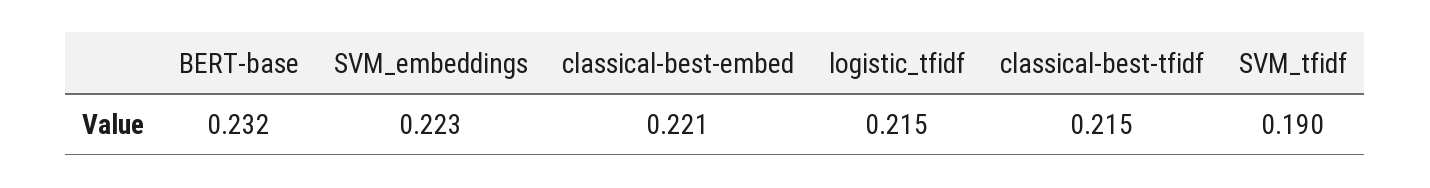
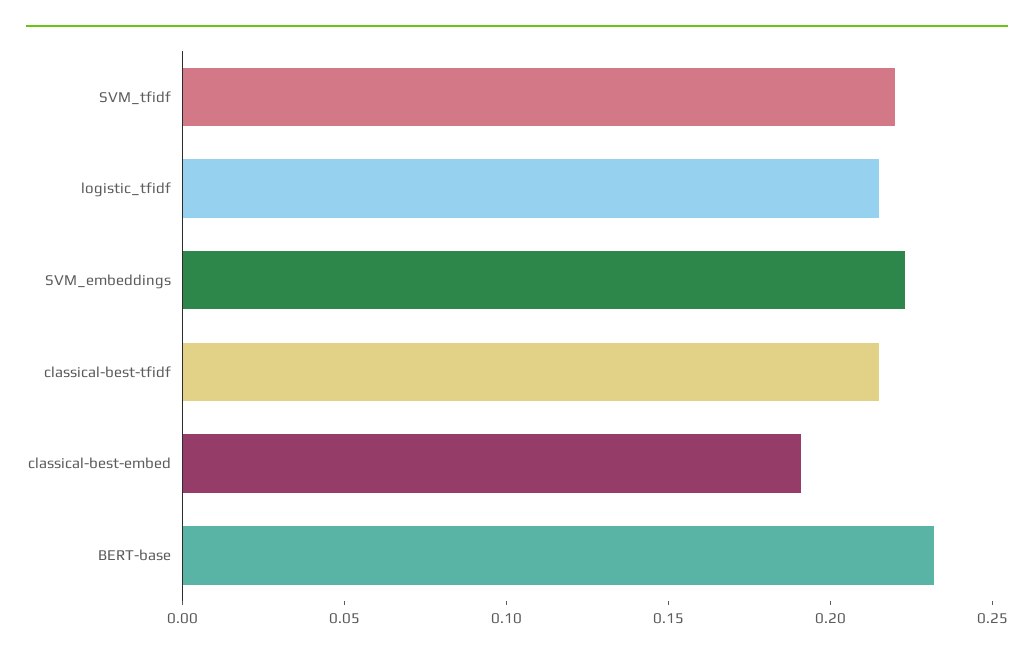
classical-best-embed: 0.221 -> 0.19
SVM_tfidf: 0.19 -> 0.22

